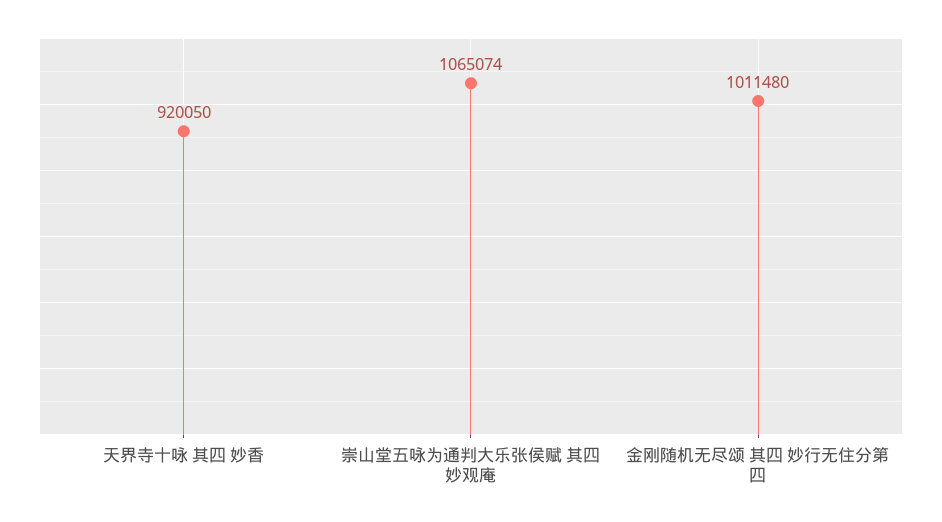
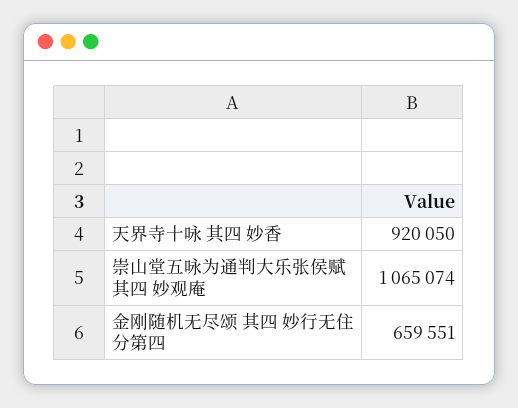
金刚随机无尽颂 其四 妙行无住分第四: 1011480 -> 659551

